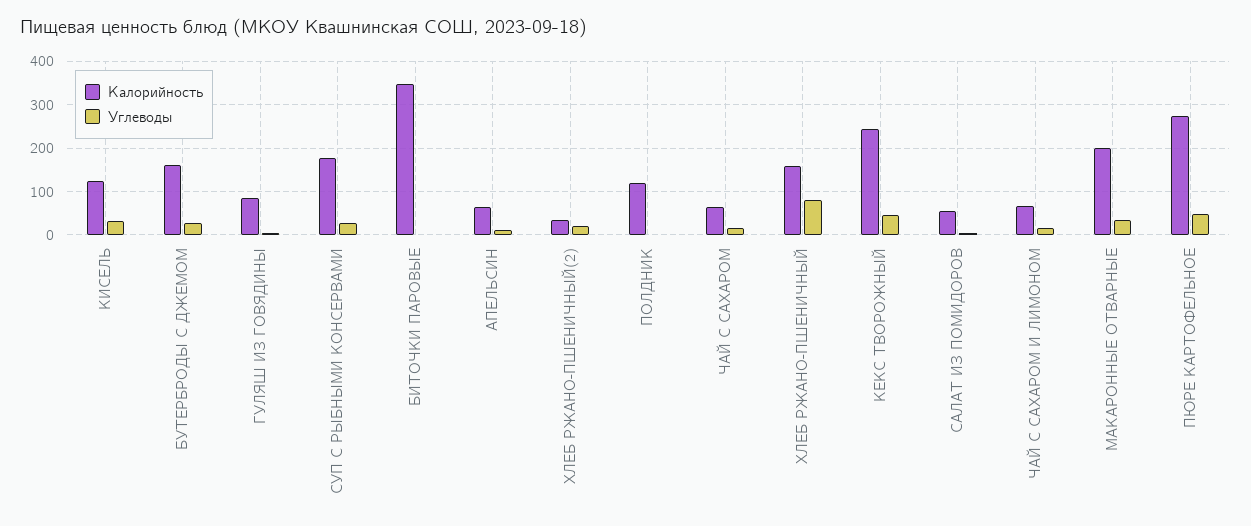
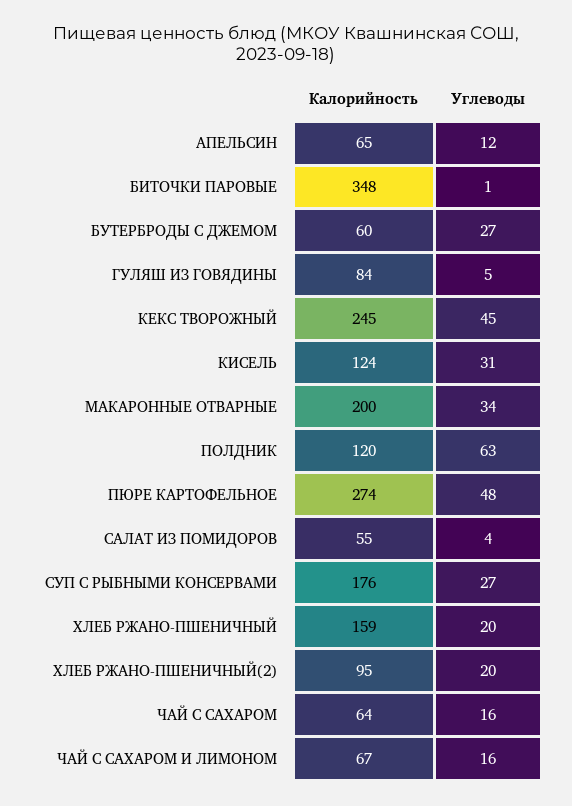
Калорийность, БУТЕРБРОДЫ С ДЖЕМОМ: 160 -> 60
Калорийность, ХЛЕБ РЖАНО-ПШЕНИЧНЫЙ(2): 40 -> 95
Углеводы, ПОЛДНИК: 0 -> 63
Углеводы, ХЛЕБ РЖАНО-ПШЕНИЧНЫЙ: 80 -> 20

